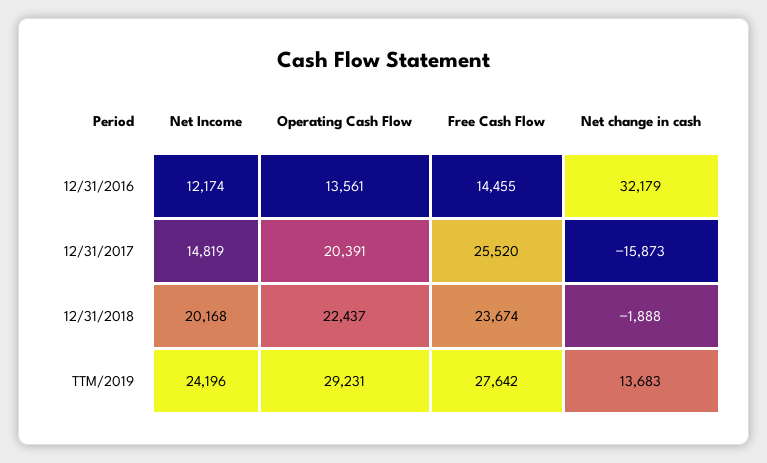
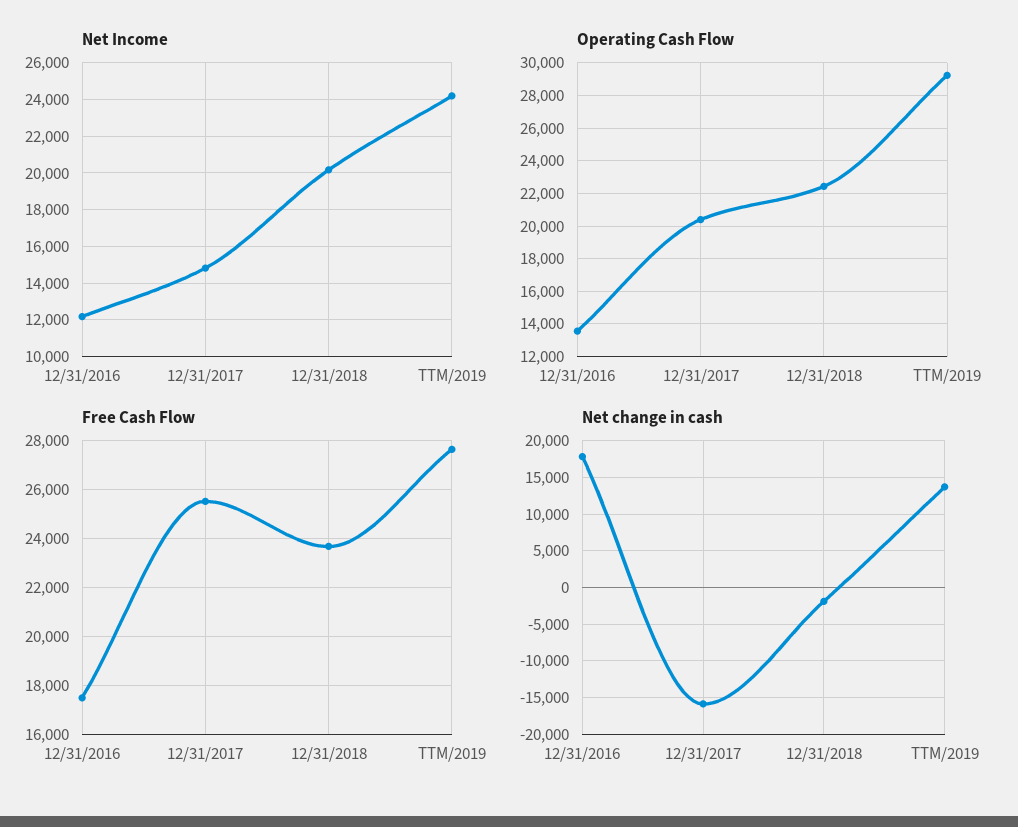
Free Cash Flow, 12/31/2016: 14455 -> 17500
Net change in cash, 12/31/2016: 32179 -> 18000

